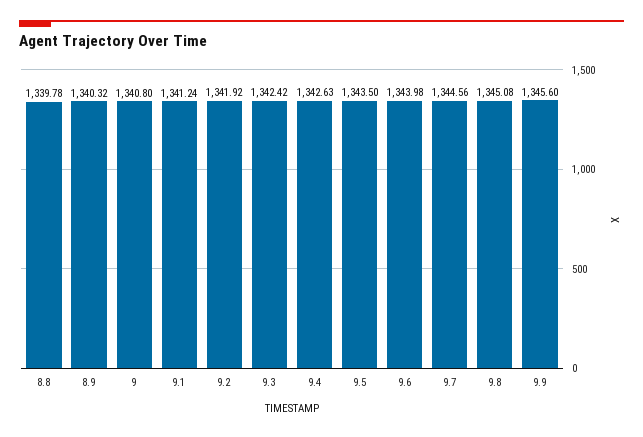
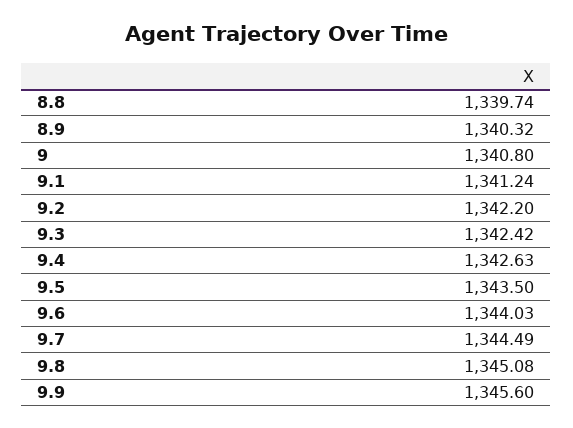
8.8: 1339.78 -> 1339.74
9.2: 1341.92 -> 1342.2
9.6: 1343.98 -> 1344.03
9.7: 1344.56 -> 1344.49

